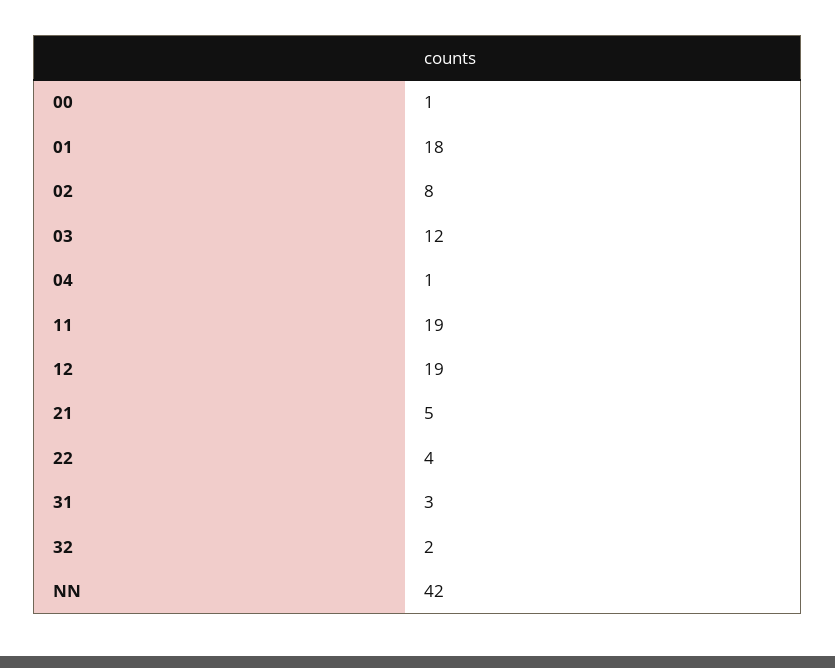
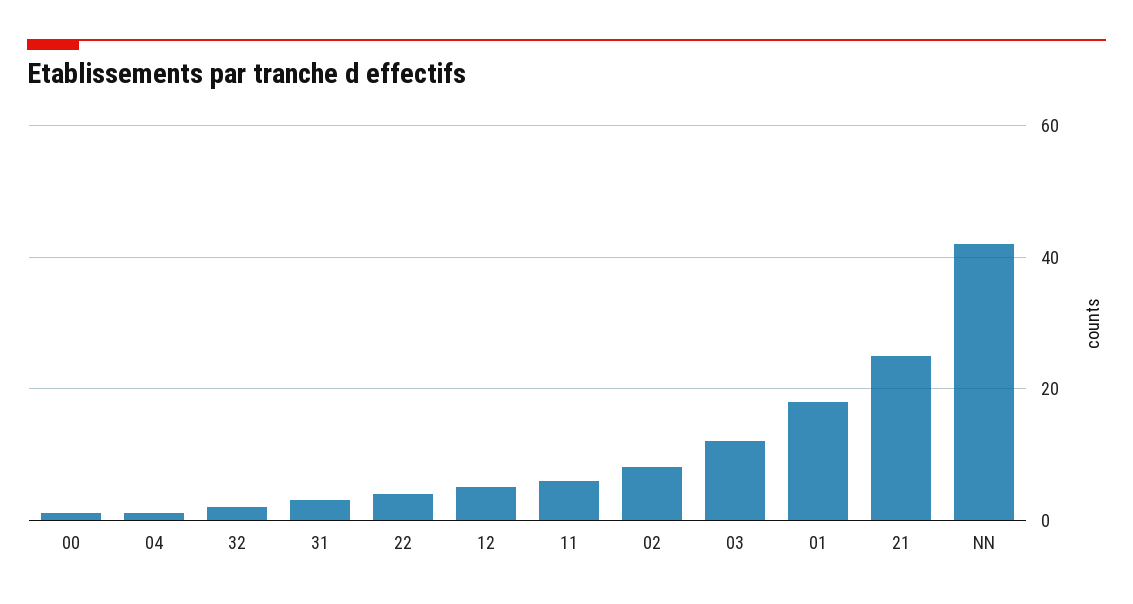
11: 19 -> 5
12: 19 -> 5
21: 5 -> 25

